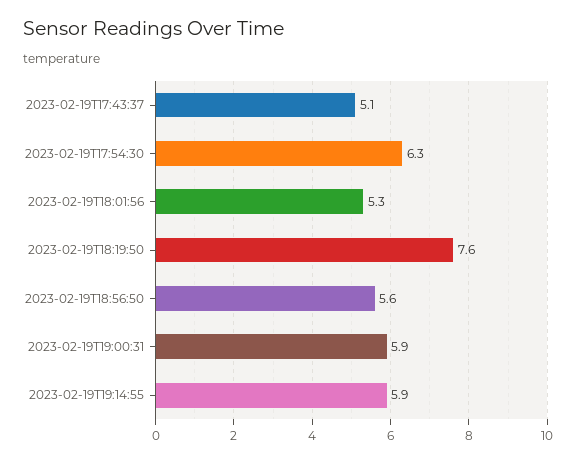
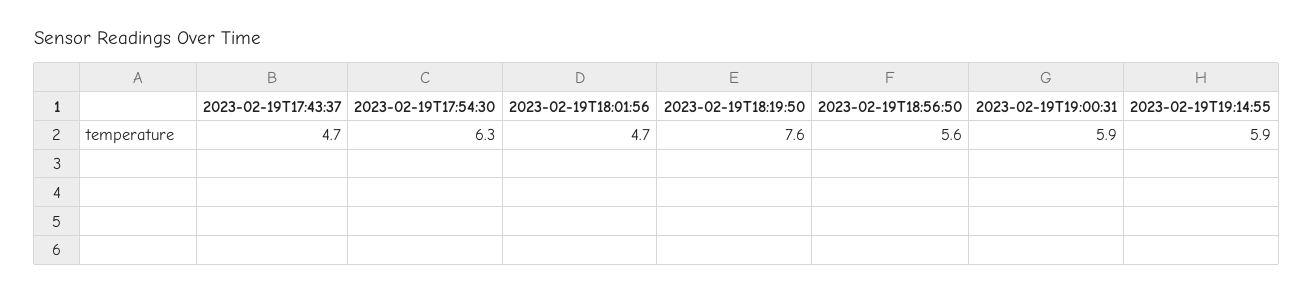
2023-02-19T17:43:37: 5.1 -> 4.7
2023-02-19T18:01:56: 5.3 -> 4.7

